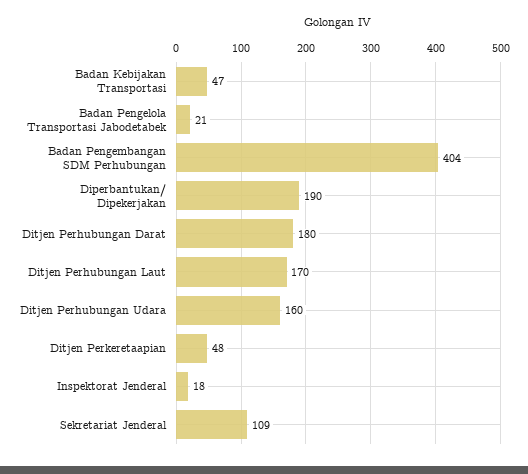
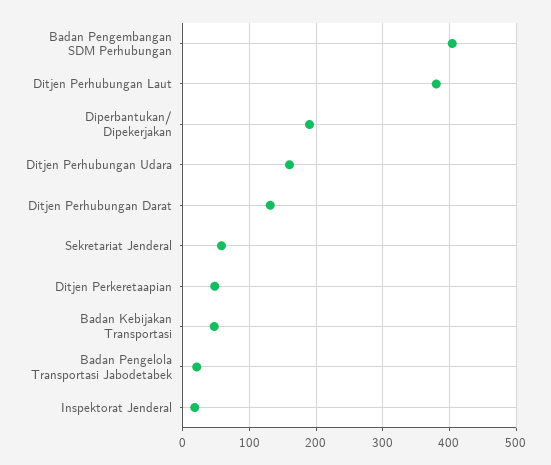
Ditjen Perhubungan Darat: 180 -> 130
Ditjen Perhubungan Laut: 170 -> 380
Sekretariat Jenderal: 109 -> 60

